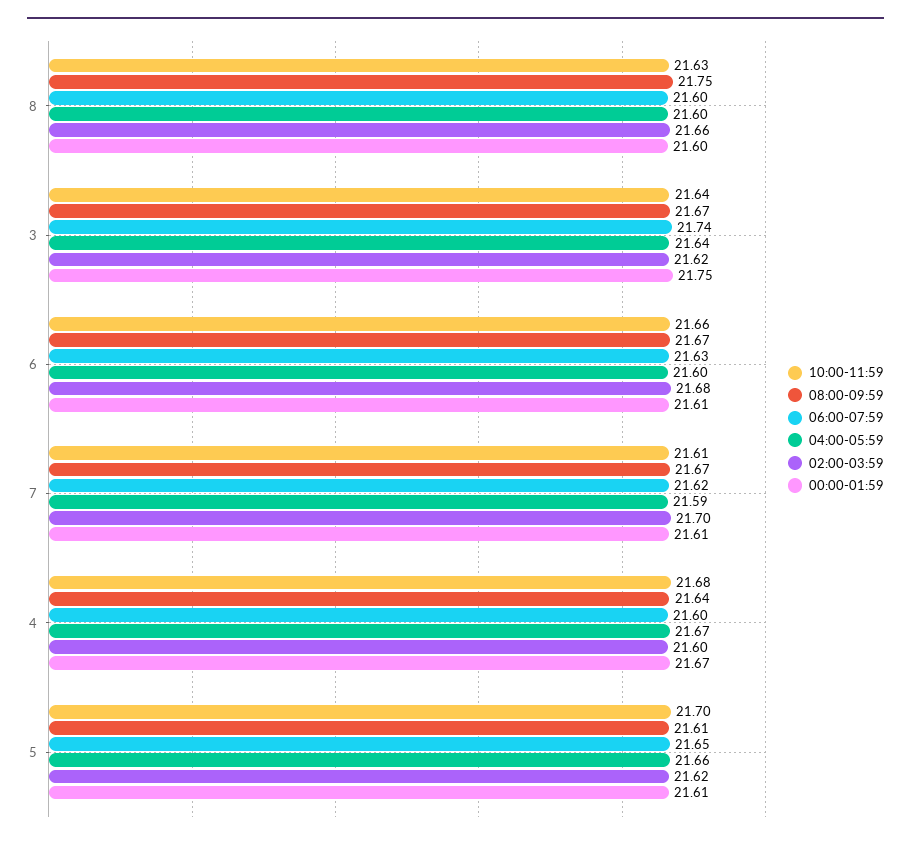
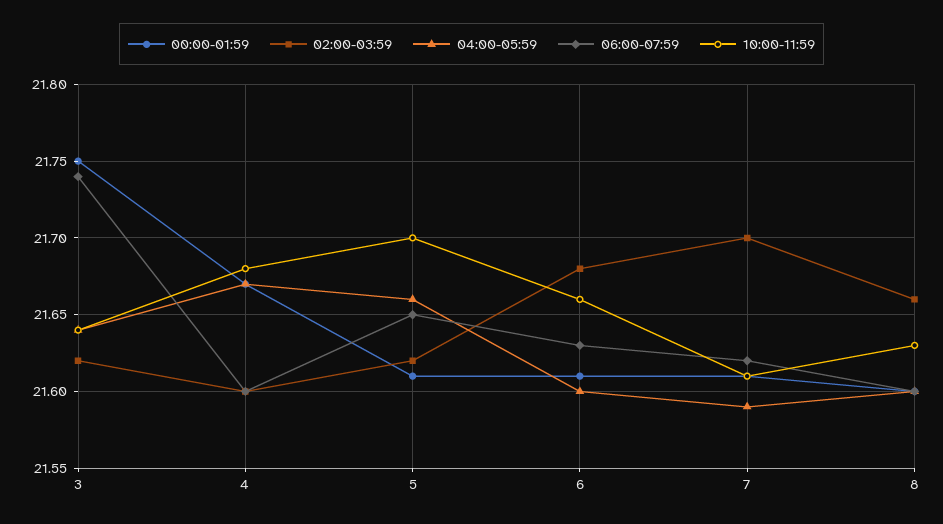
08:00-09:59, 8: 21.75 -> none
08:00-09:59, 3: 21.67 -> none
08:00-09:59, 6: 21.67 -> none
08:00-09:59, 7: 21.67 -> none
08:00-09:59, 4: 21.64 -> none
08:00-09:59, 5: 21.61 -> none

